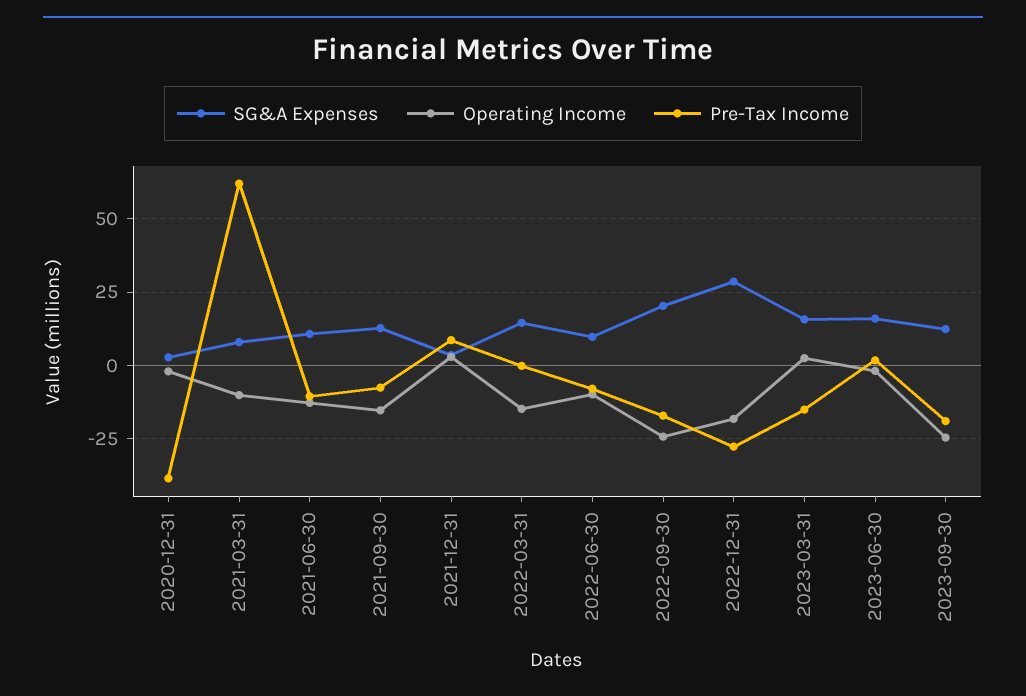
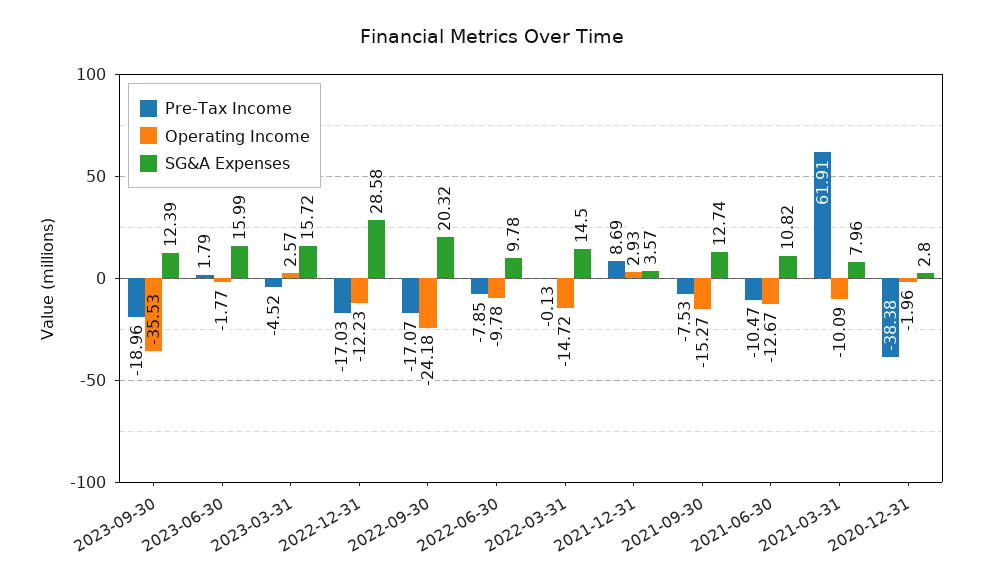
Operating Income, 2022-12-31: -17.5 -> -12.23
Pre-Tax Income, 2022-12-31: -27.5 -> -17.03
Pre-Tax Income, 2023-03-31: -15 -> -4.52
Operating Income, 2023-09-30: -25 -> -35.53

